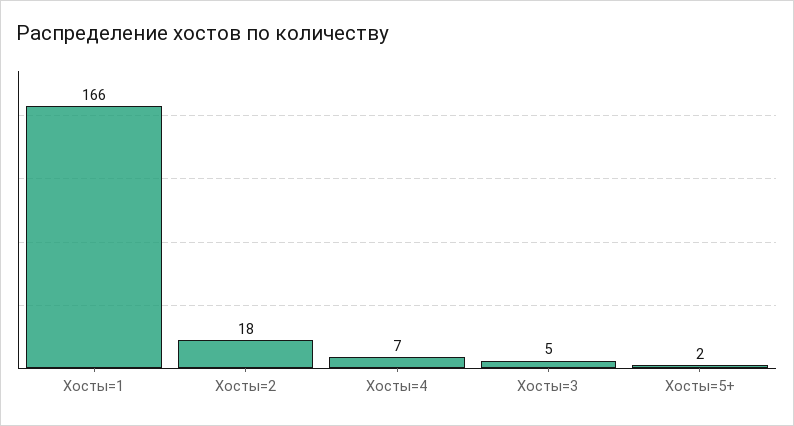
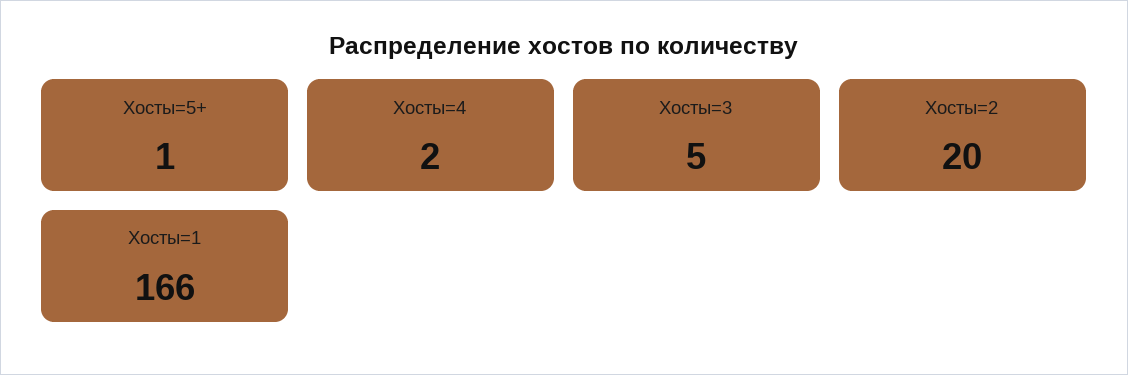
Хосты=2: 18 -> 20
Хосты=4: 7 -> 2
Хосты=5+: 2 -> 1

